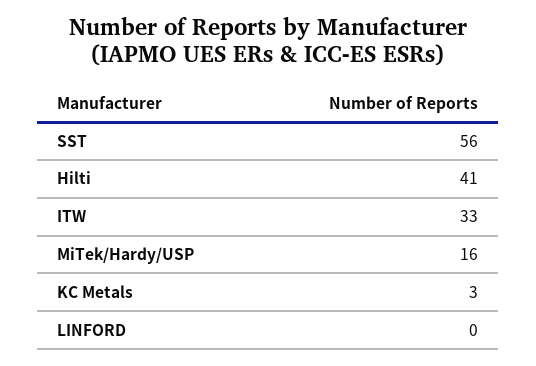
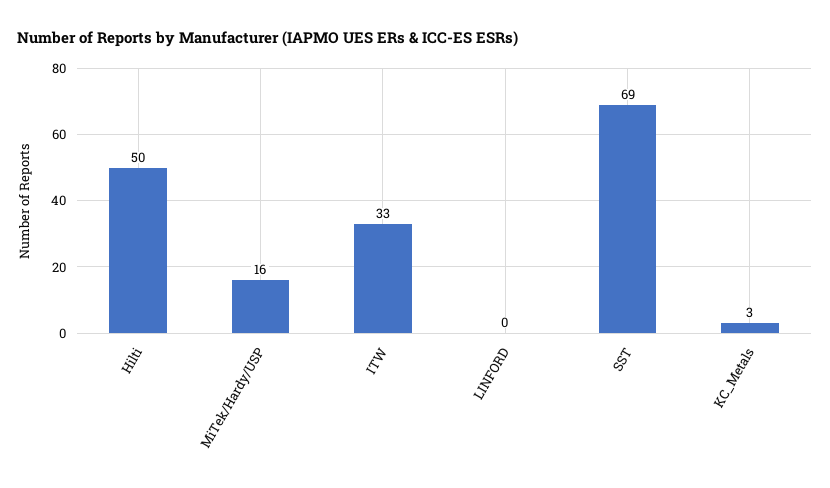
SST: 56 -> 69
Hilti: 41 -> 50

